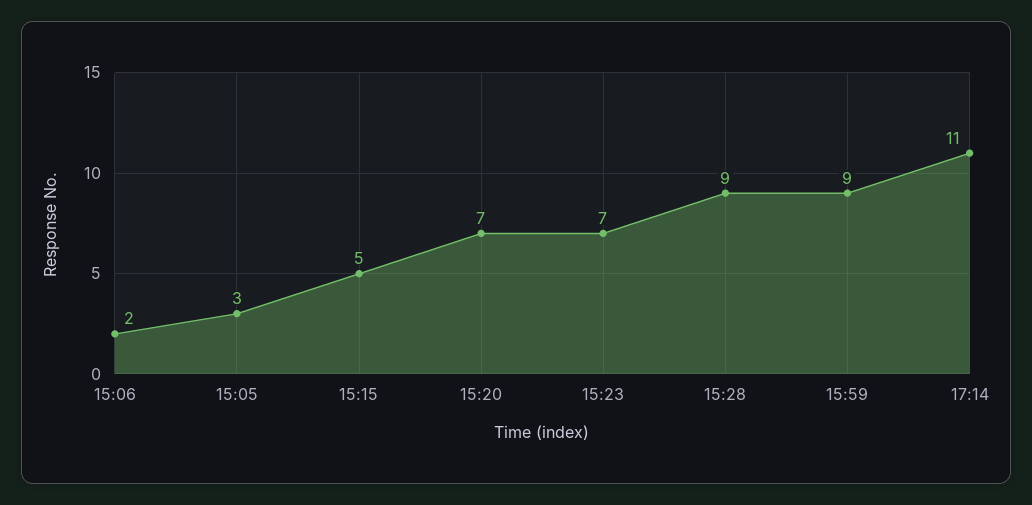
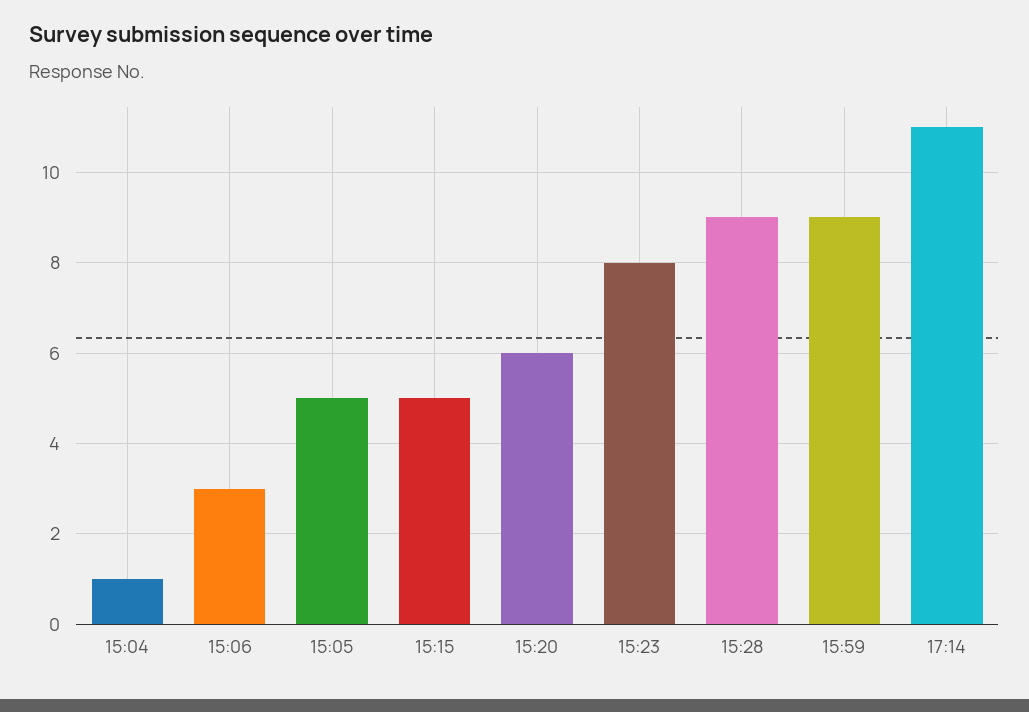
15:06: 2 -> 3
15:05: 3 -> 5
15:20: 7 -> 6
15:23: 7 -> 8
15:04: none -> 1

